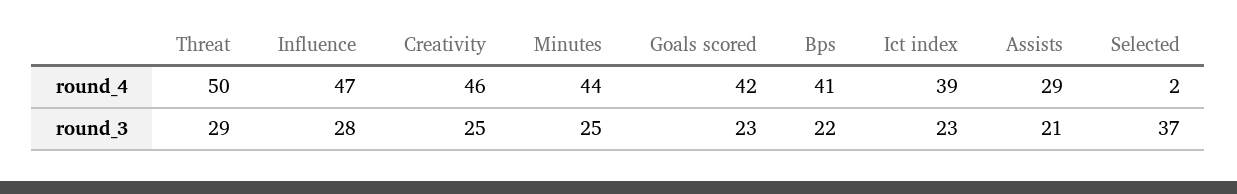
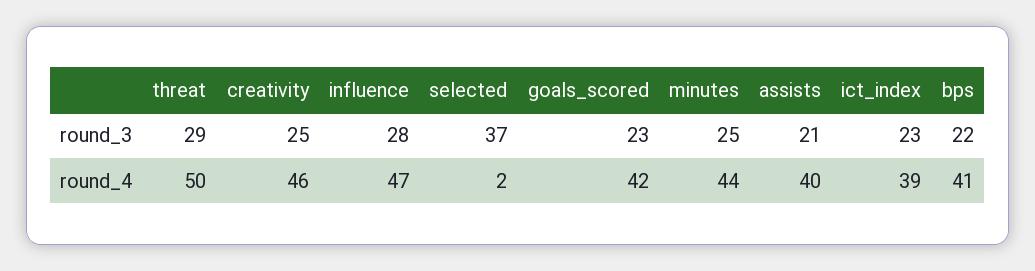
Assists, round_4: 29 -> 40

